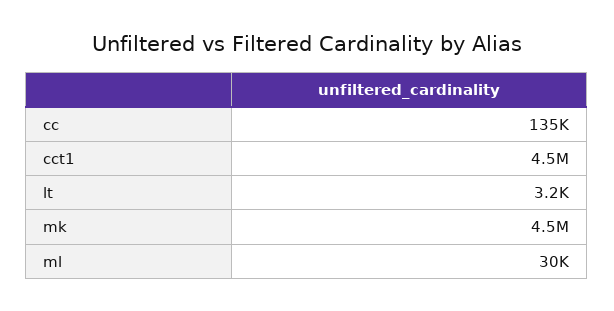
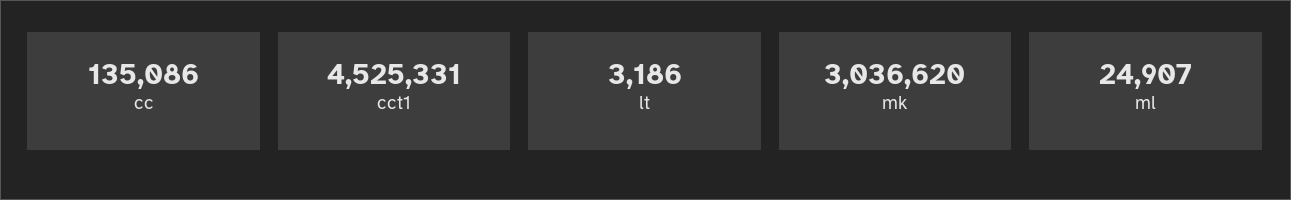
mk: 4500000 -> 3036620
ml: 30000 -> 24907

